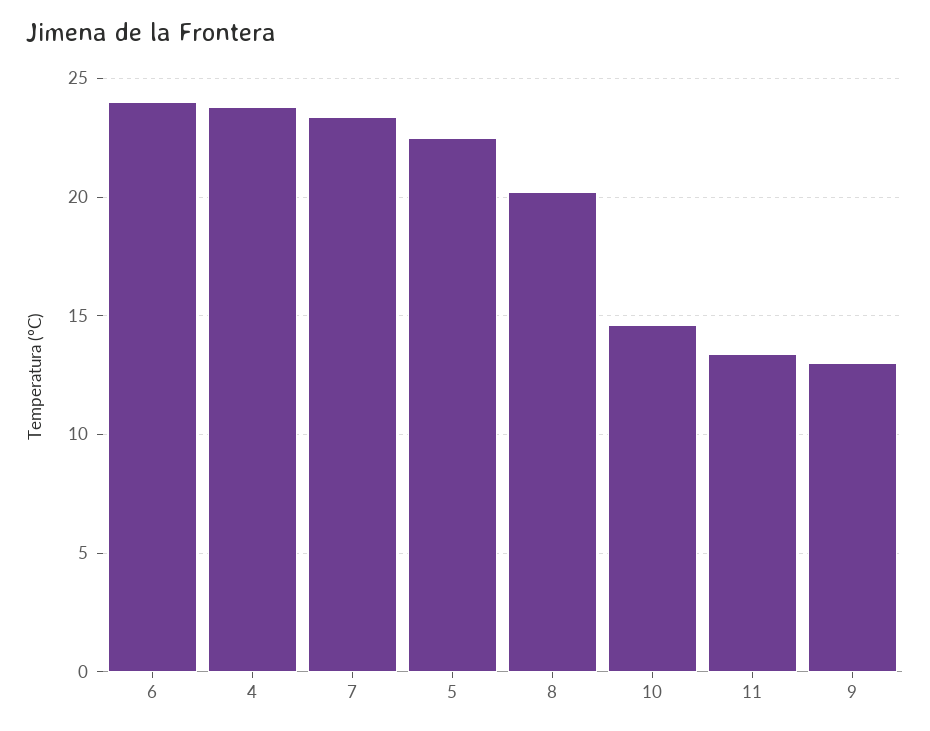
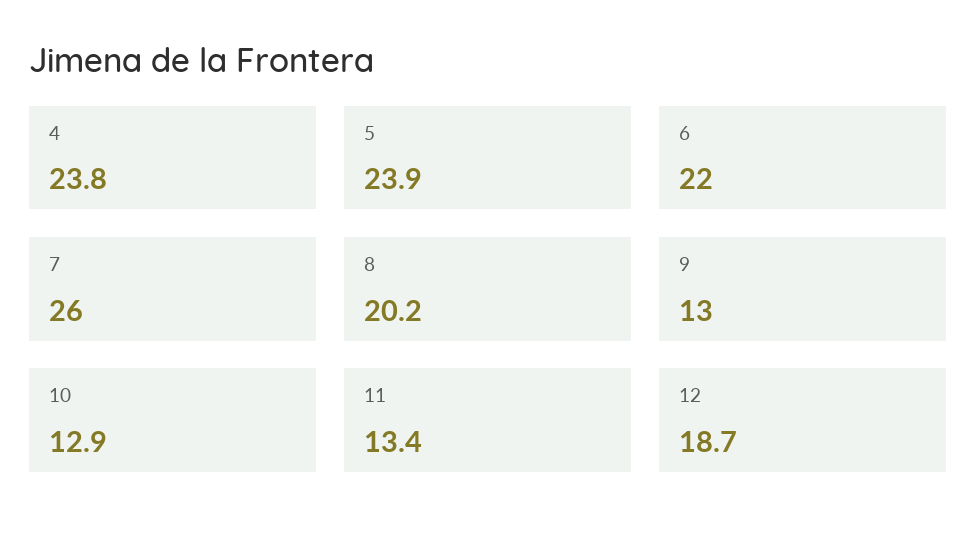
6: 24 -> 22
7: 23.5 -> 26
5: 22.5 -> 23.9
10: 14.5 -> 12.9
12: none -> 18.7

